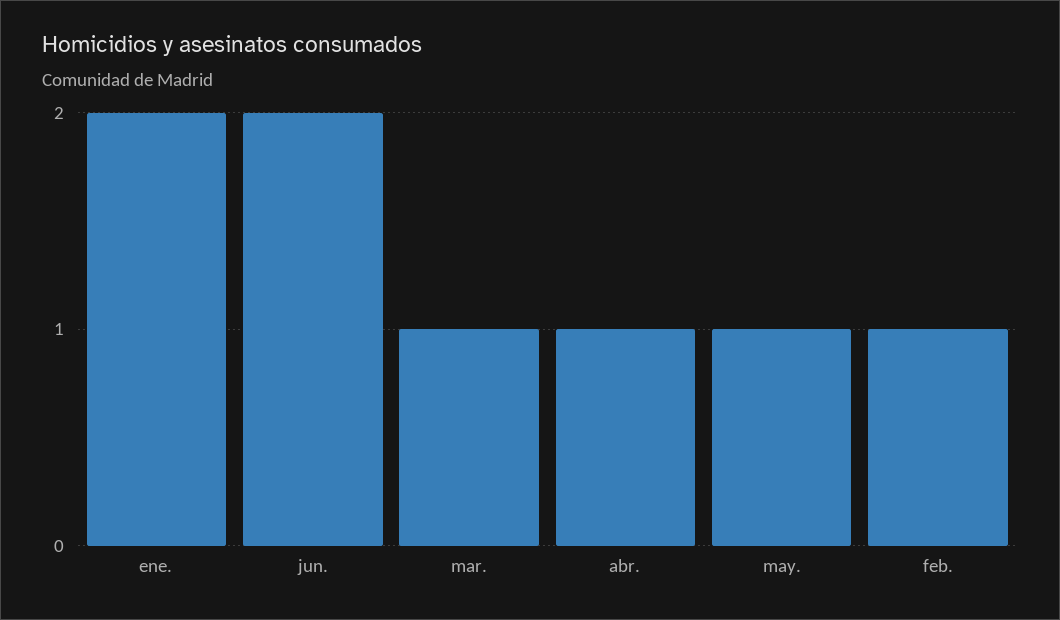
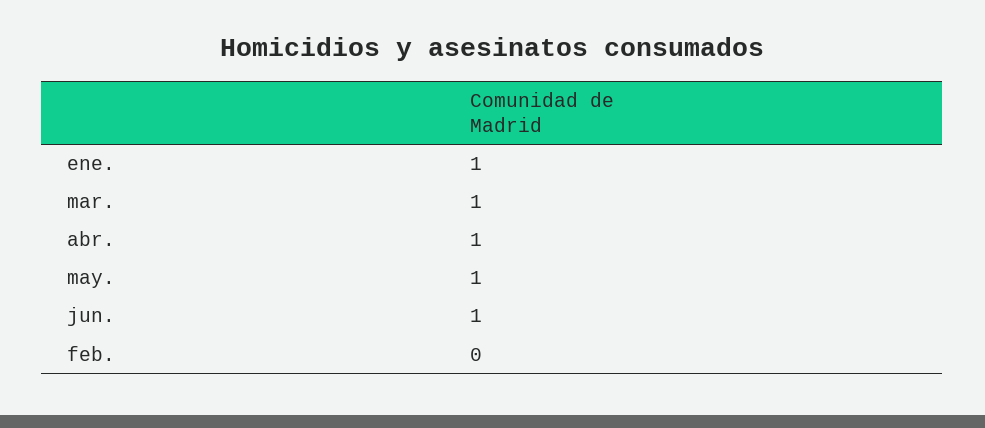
ene.: 2 -> 1
jun.: 2 -> 1
feb.: 1 -> 0

